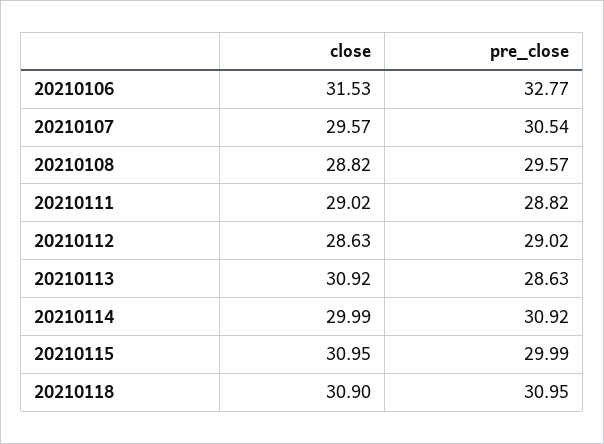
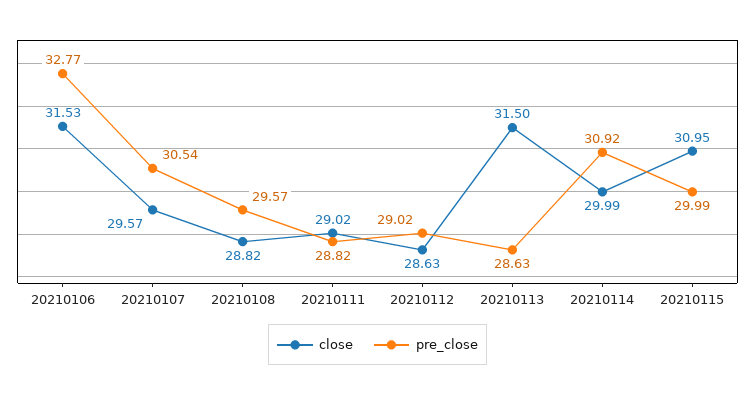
close, 20210113: 30.92 -> 31.5
close, 20210118: 30.9 -> none
pre_close, 20210118: 30.95 -> none

